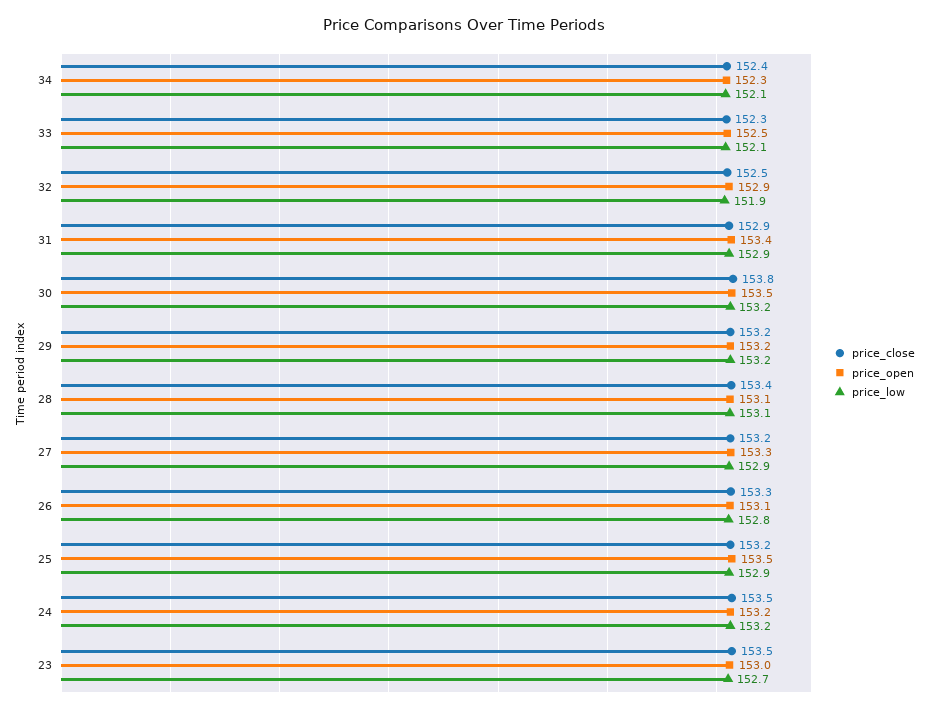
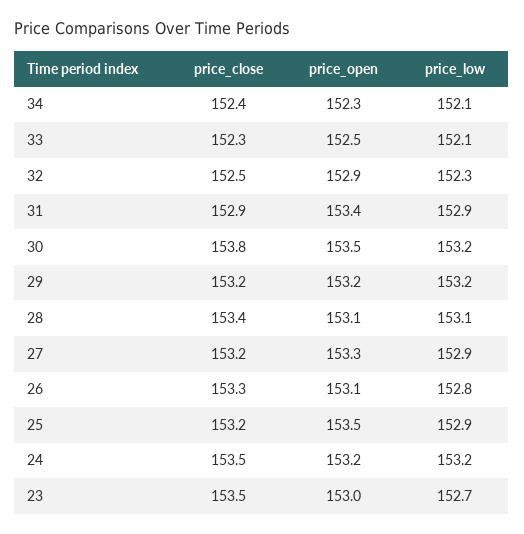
price_low, 32: 151.9 -> 152.3

